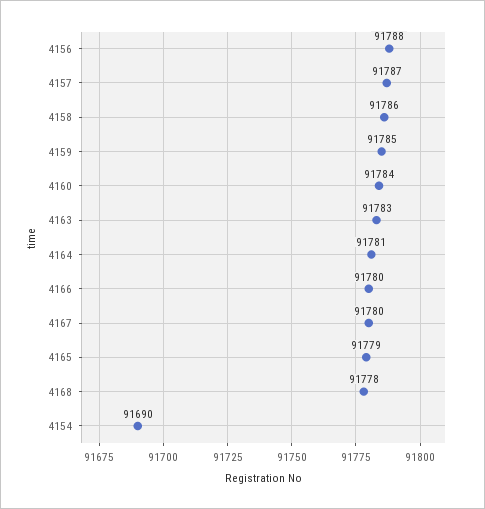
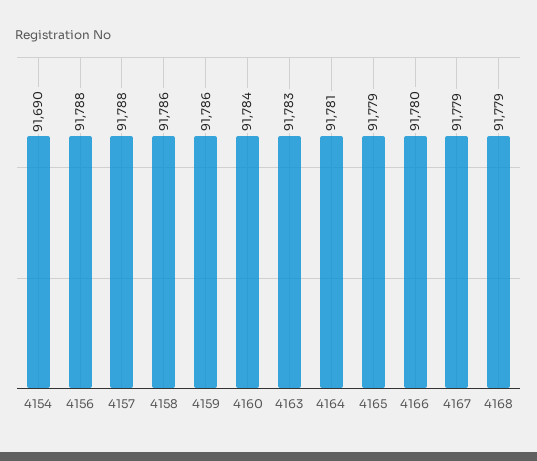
4157: 91787 -> 91788
4159: 91785 -> 91786
4167: 91780 -> 91779
4168: 91778 -> 91779

